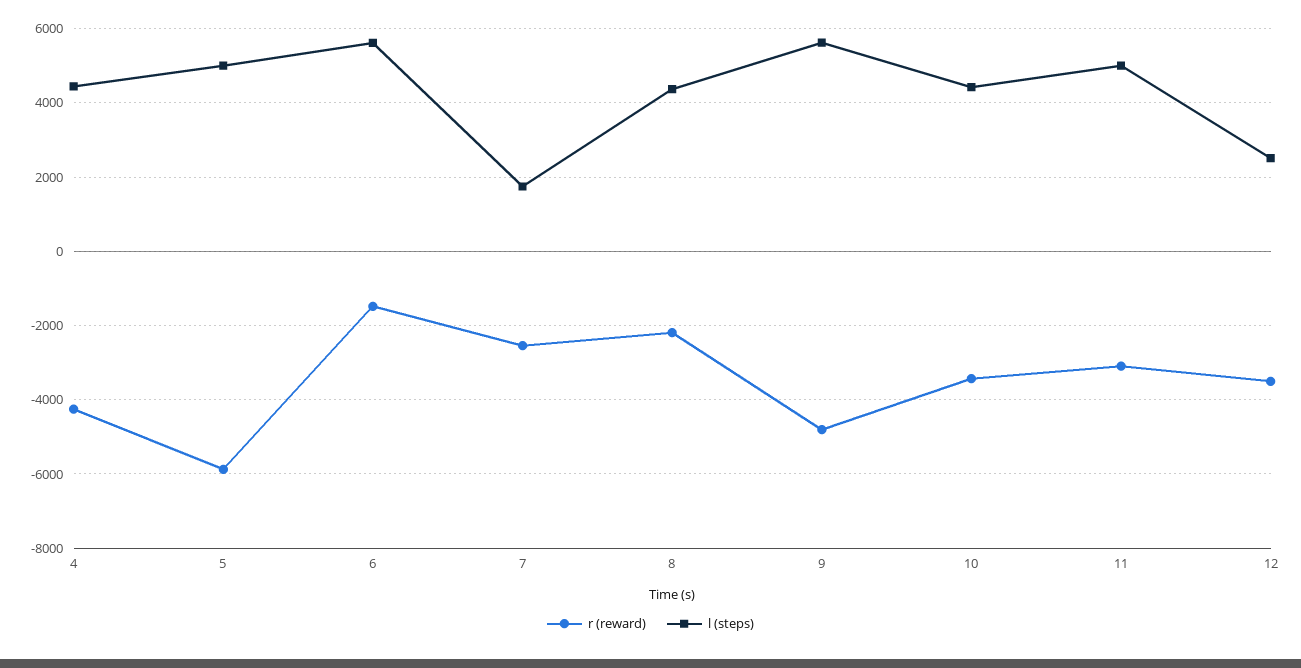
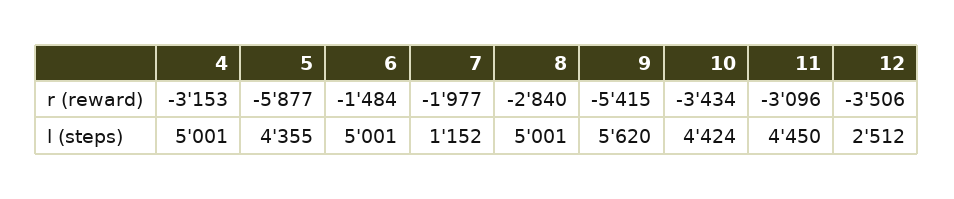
r (reward), 4: -4200 -> -3153
l (steps), 4: 4400 -> 5001
l (steps), 5: 5000 -> 4355
l (steps), 6: 5600 -> 5001
r (reward), 7: -2600 -> -1977
l (steps), 7: 1800 -> 1152
r (reward), 8: -2200 -> -2840
l (steps), 8: 4400 -> 5001
r (reward), 9: -4800 -> -5415
l (steps), 11: 5000 -> 4450

